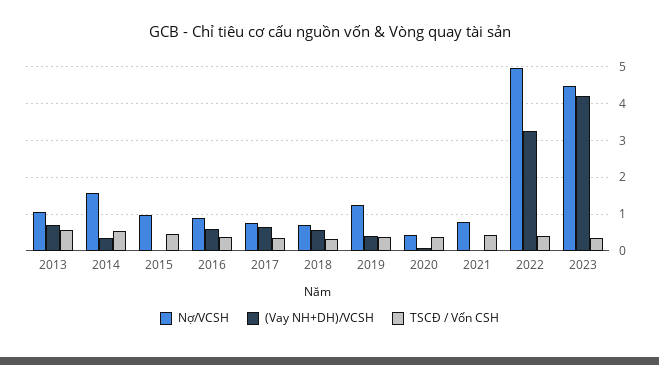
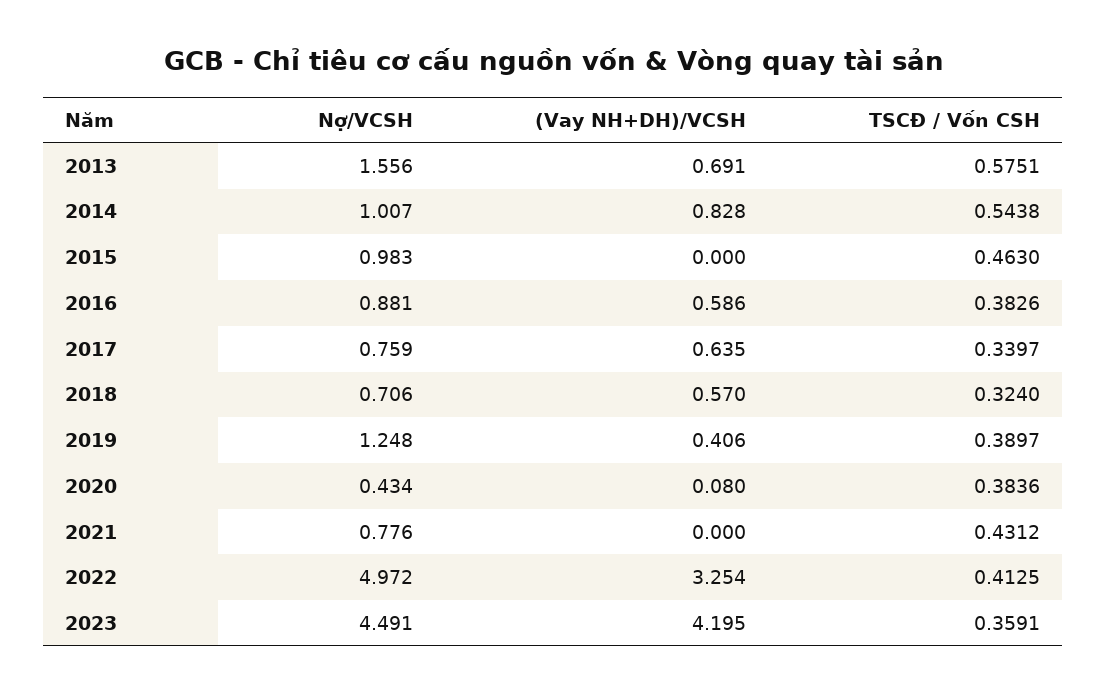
Nợ/VCSH, 2013: 1 -> 1.556
Nợ/VCSH, 2014: 1.6 -> 1.007
(Vay NH+DH)/VCSH, 2014: 0.4 -> 0.828

